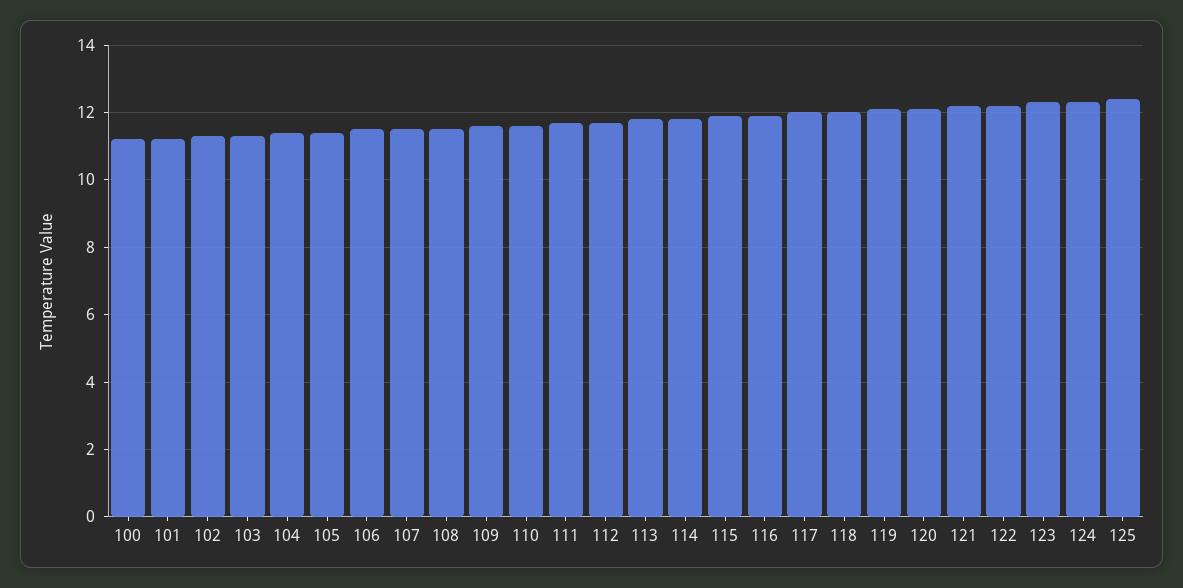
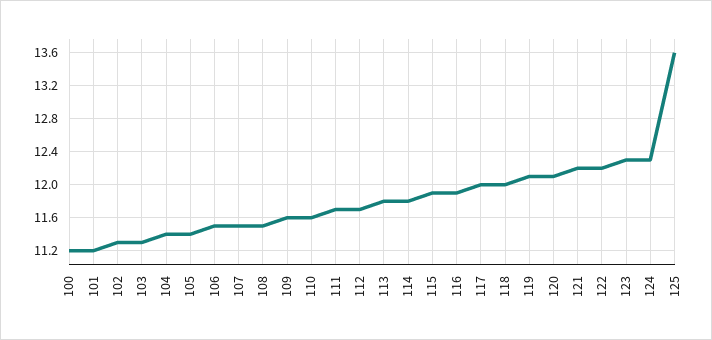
125: 12.5 -> 13.6

